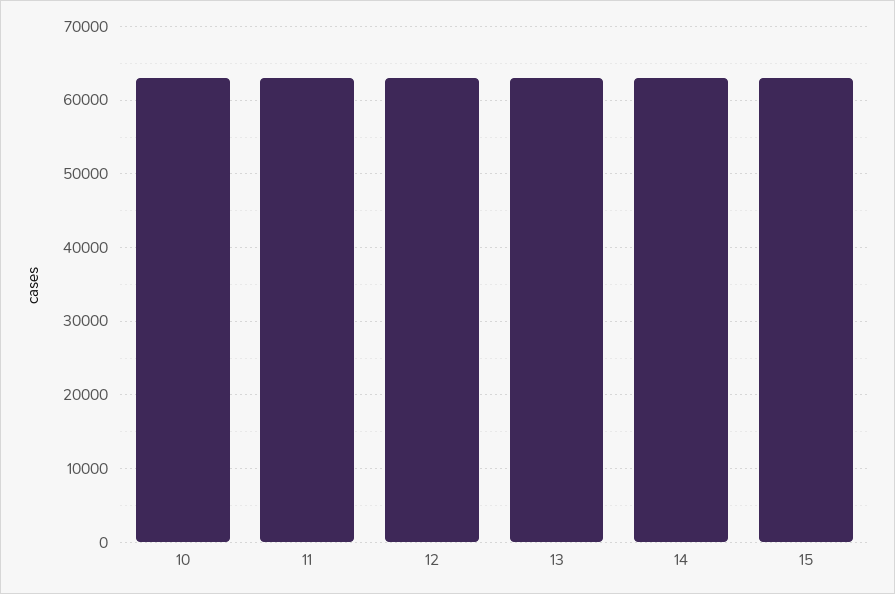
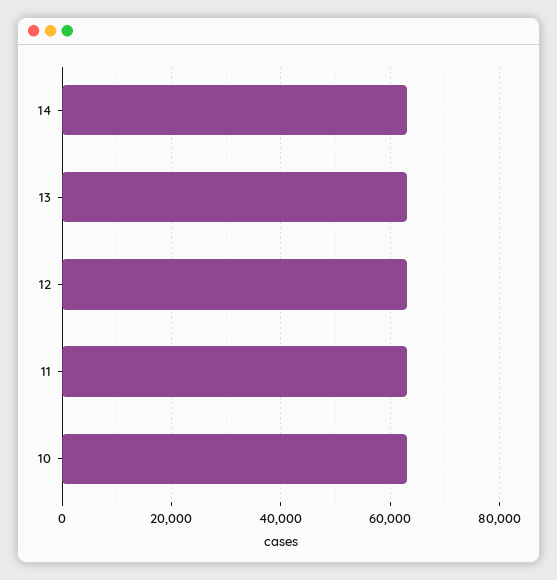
15: 63000 -> none

